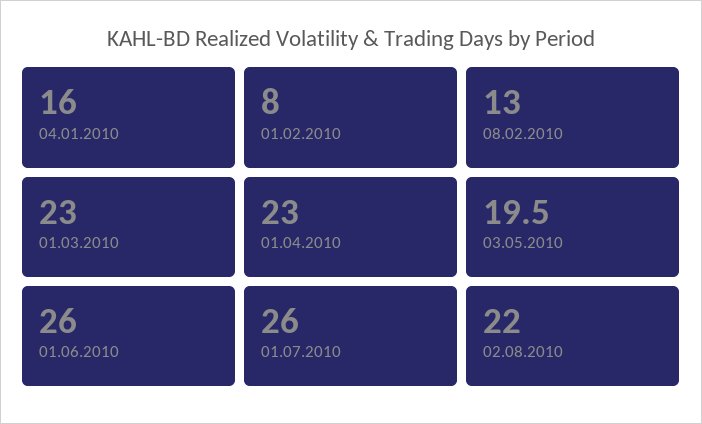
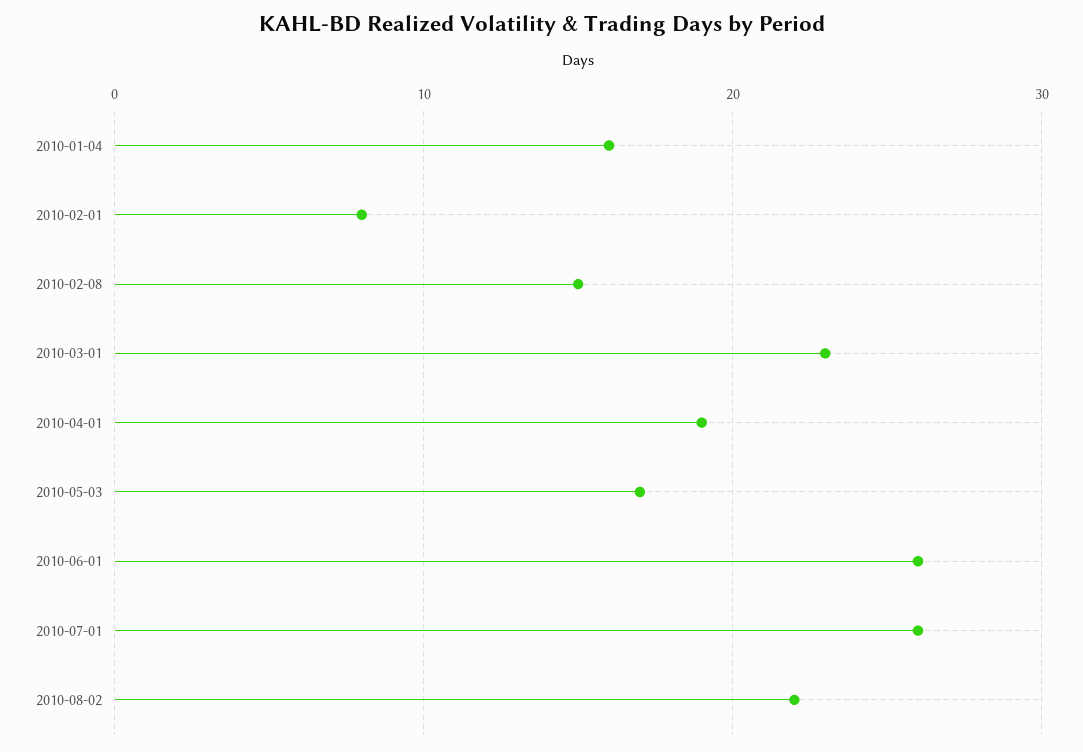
08.02.2010: 13 -> 15
01.04.2010: 23 -> 19
03.05.2010: 19.5 -> 17

